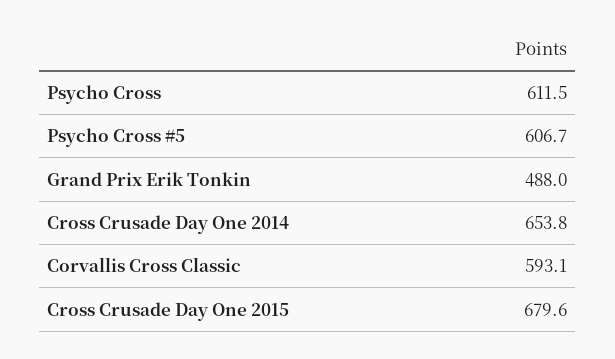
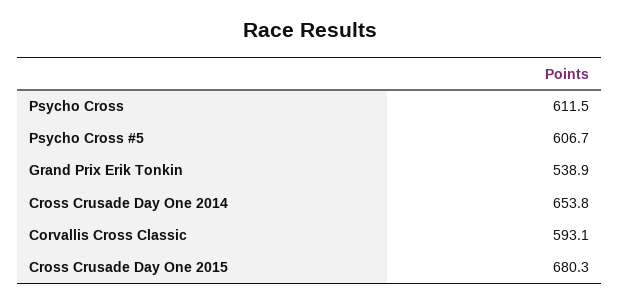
Grand Prix Erik Tonkin: 488 -> 538.9
Cross Crusade Day One 2015: 679.6 -> 680.3

